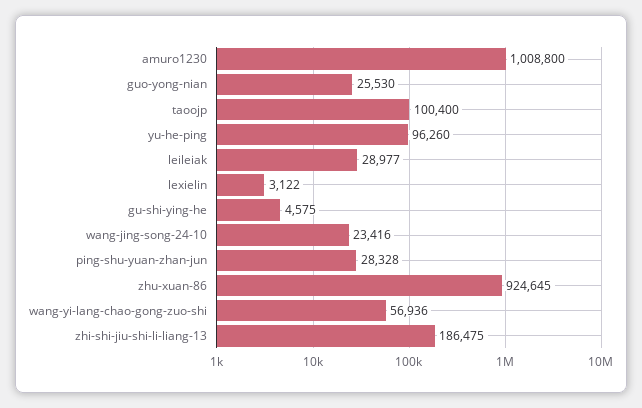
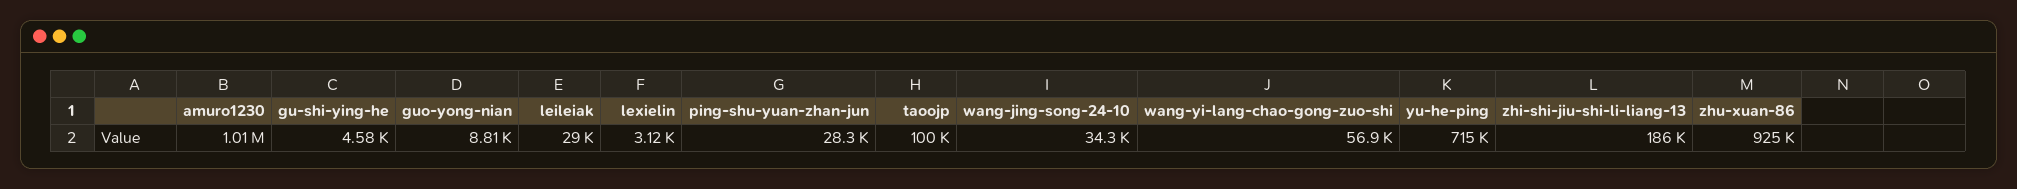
guo-yong-nian: 25530 -> 8810
yu-he-ping: 96260 -> 715000
wang-jing-song-24-10: 23416 -> 34300

